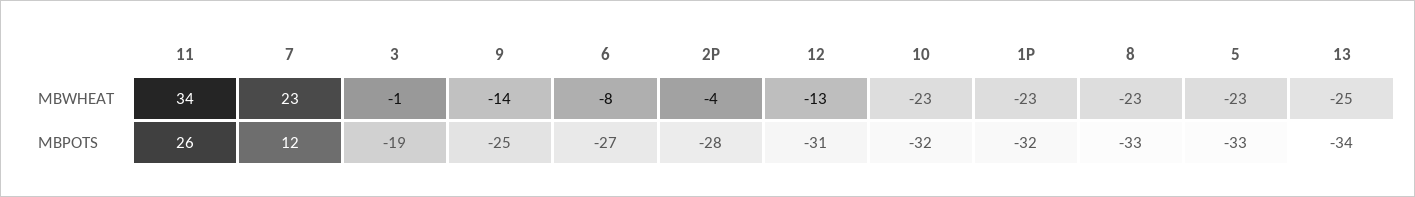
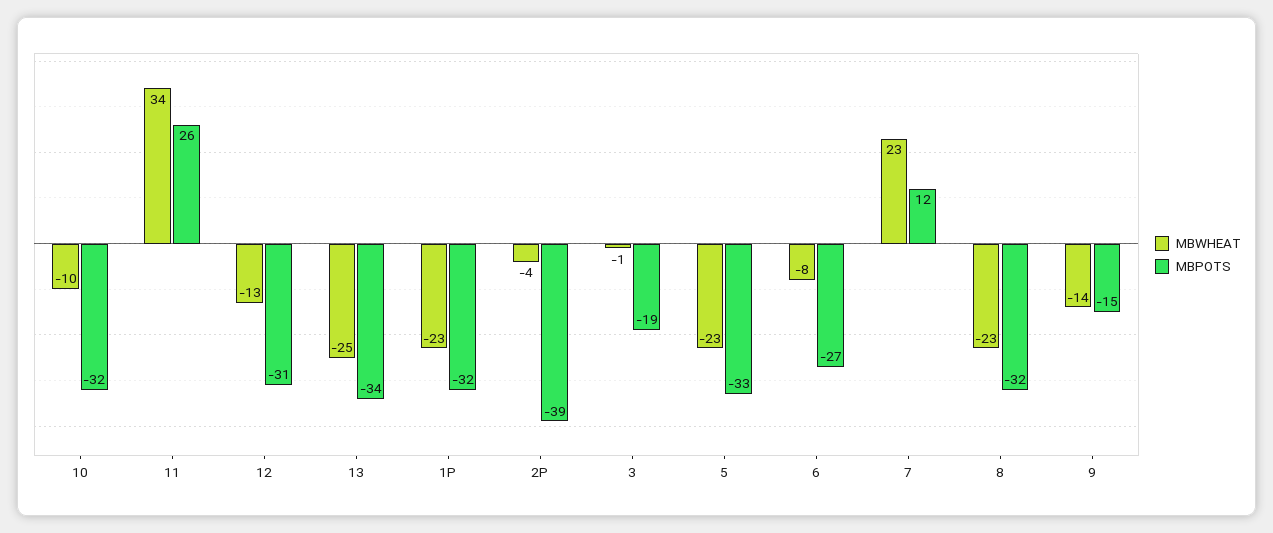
MBWHEAT, 10: -23 -> -10
MBPOTS, 9: -25 -> -15
MBPOTS, 2P: -28 -> -39
MBPOTS, 8: -33 -> -32

